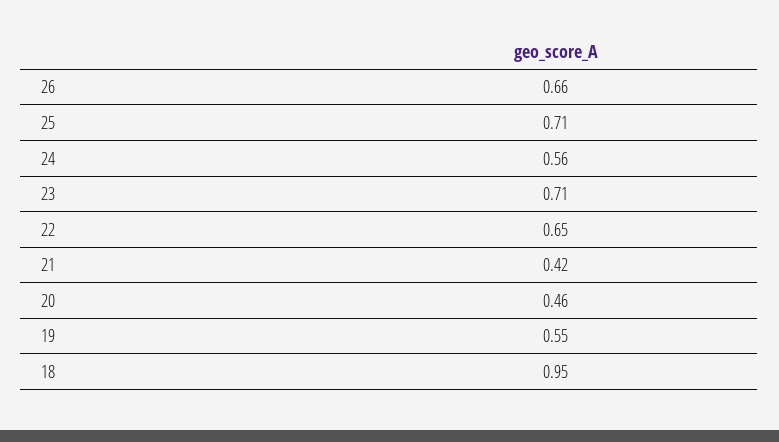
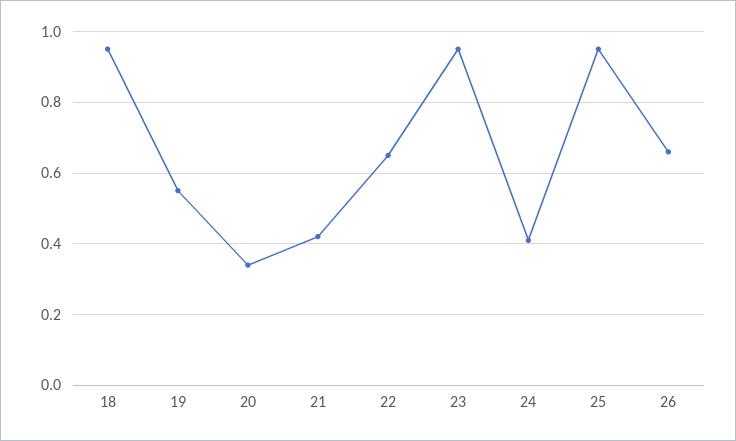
25: 0.71 -> 0.95
24: 0.56 -> 0.4
23: 0.71 -> 0.95
20: 0.46 -> 0.35

